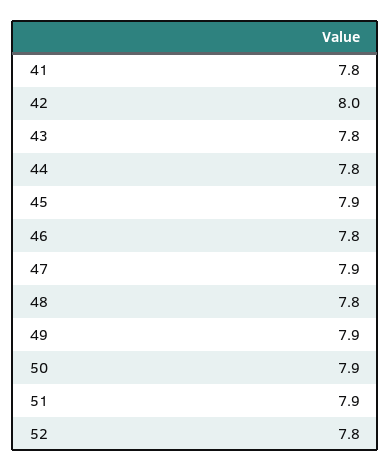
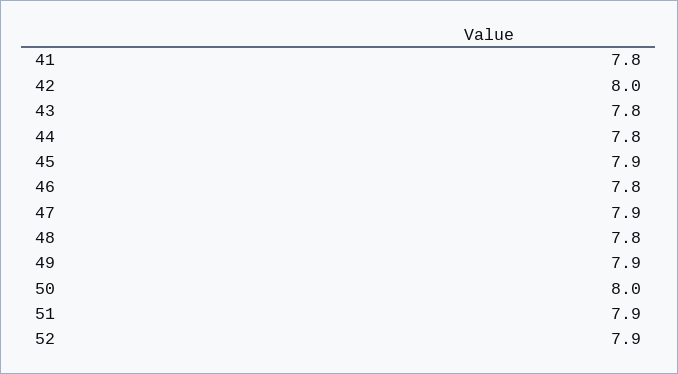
50: 7.9 -> 8
52: 7.8 -> 7.9

